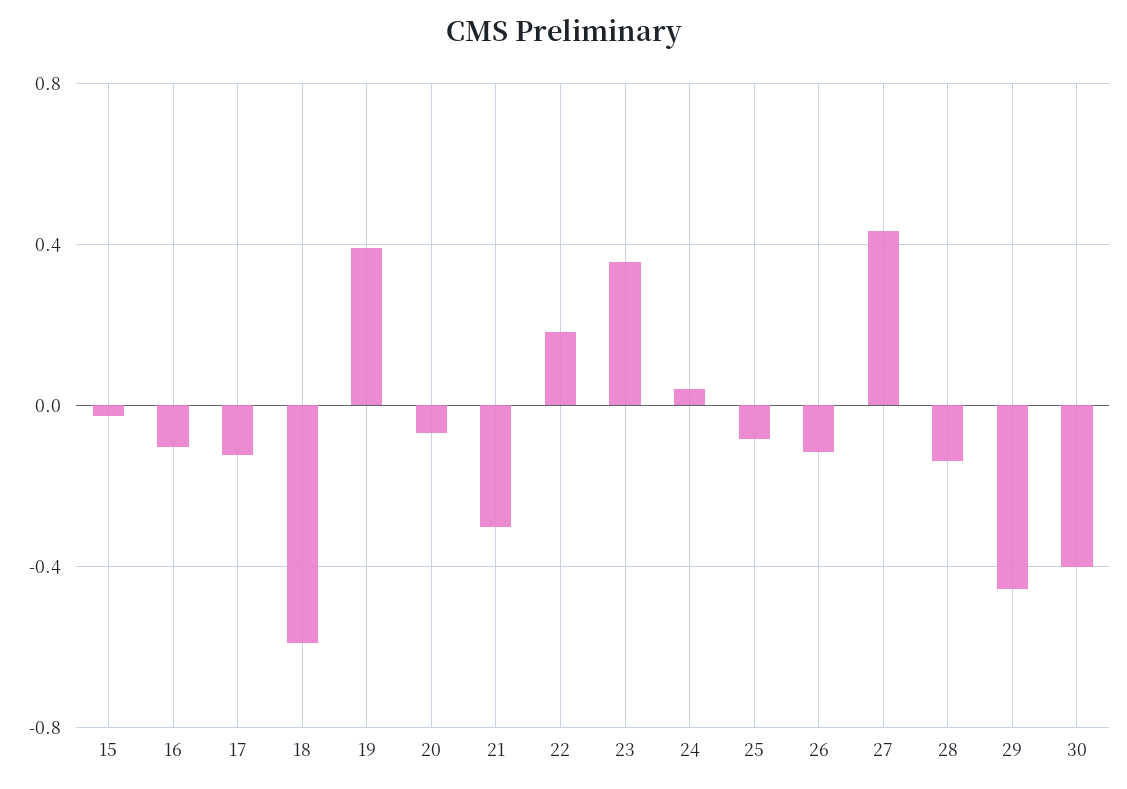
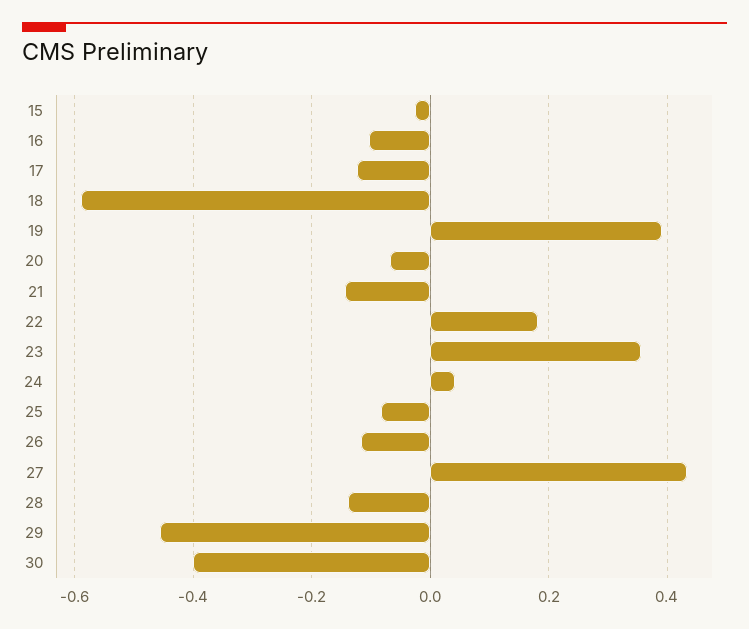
21: -0.3 -> -0.14

